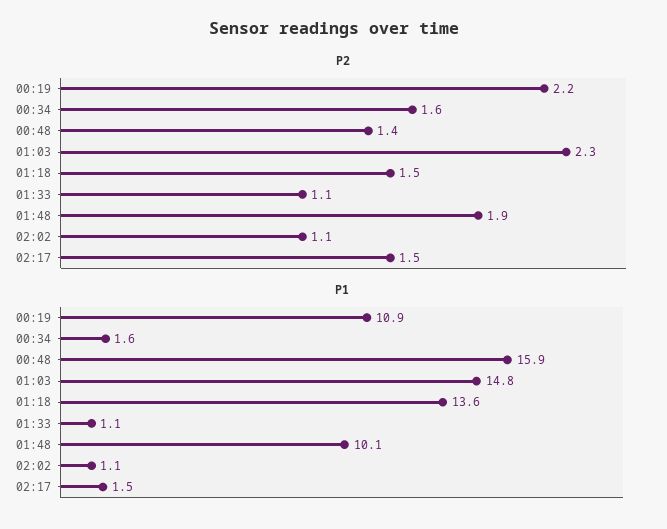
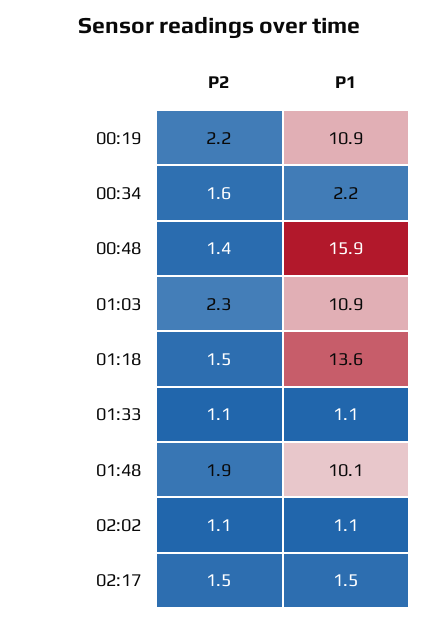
P1, 00:34: 1.6 -> 2.2
P1, 01:03: 14.8 -> 10.9

